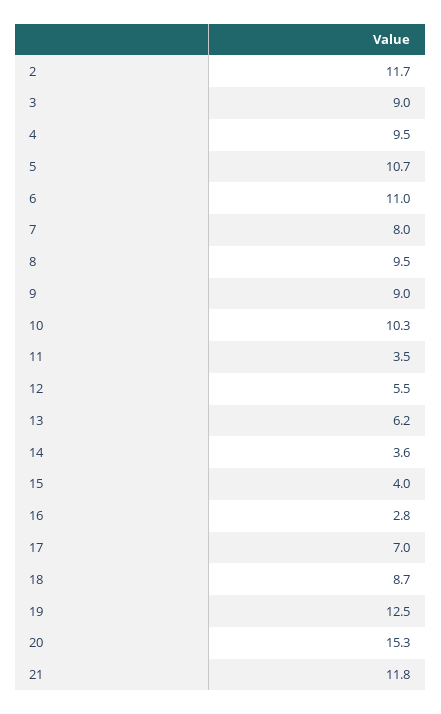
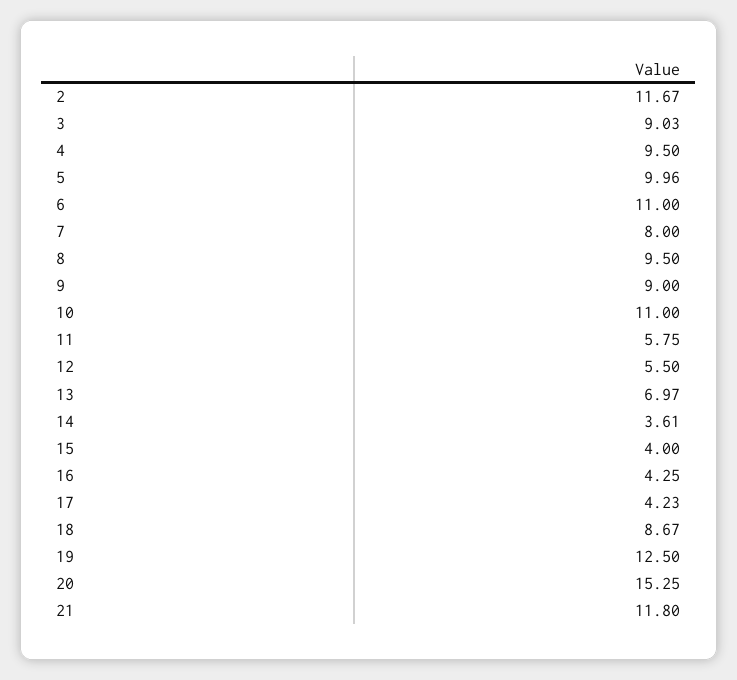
5: 10.7 -> 9.96
10: 10.3 -> 11
11: 3.5 -> 5.75
13: 6.2 -> 6.97
16: 2.8 -> 4.25
17: 7 -> 4.23

